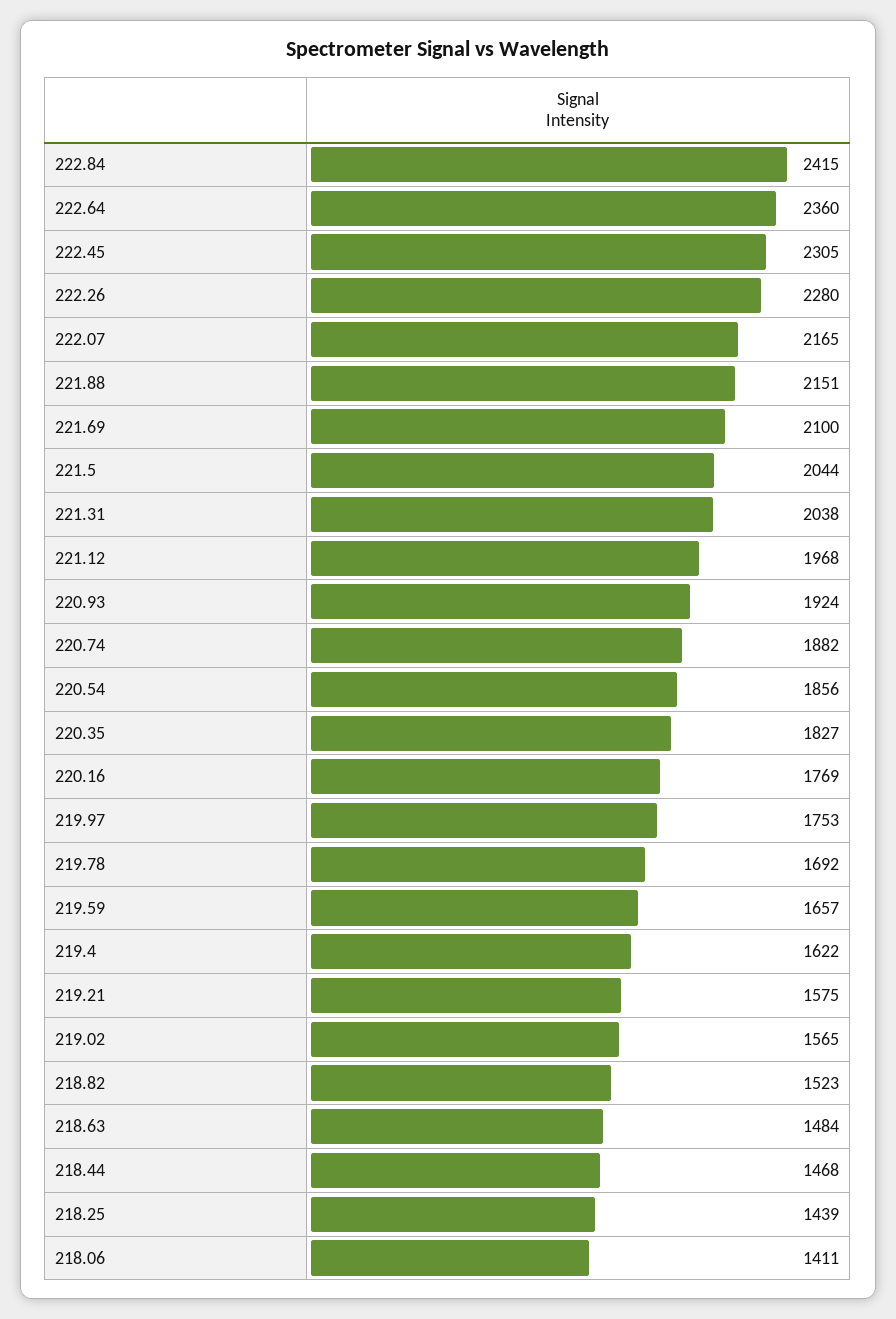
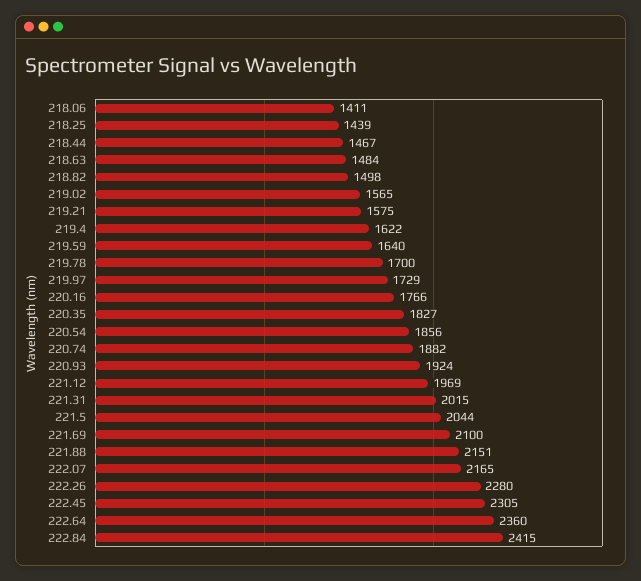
221.31: 2038 -> 2015
221.12: 1968 -> 1969
220.16: 1769 -> 1766
219.97: 1753 -> 1729
219.78: 1692 -> 1700
219.59: 1657 -> 1640
218.82: 1523 -> 1498
218.44: 1468 -> 1467

